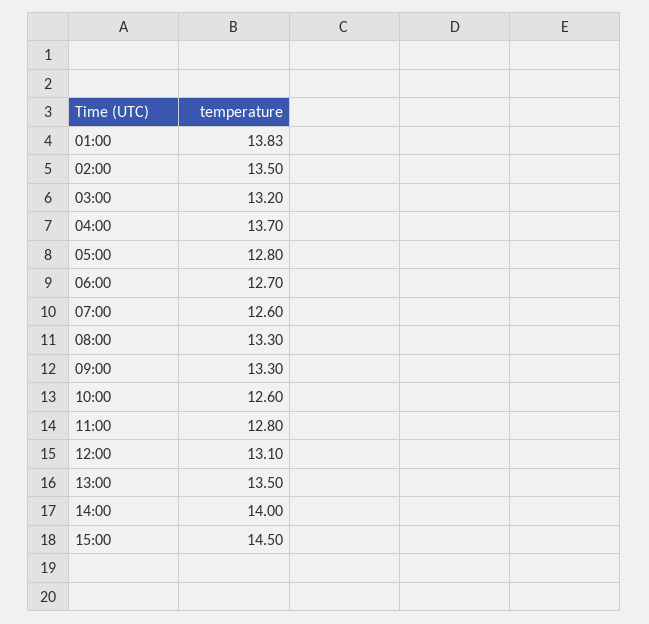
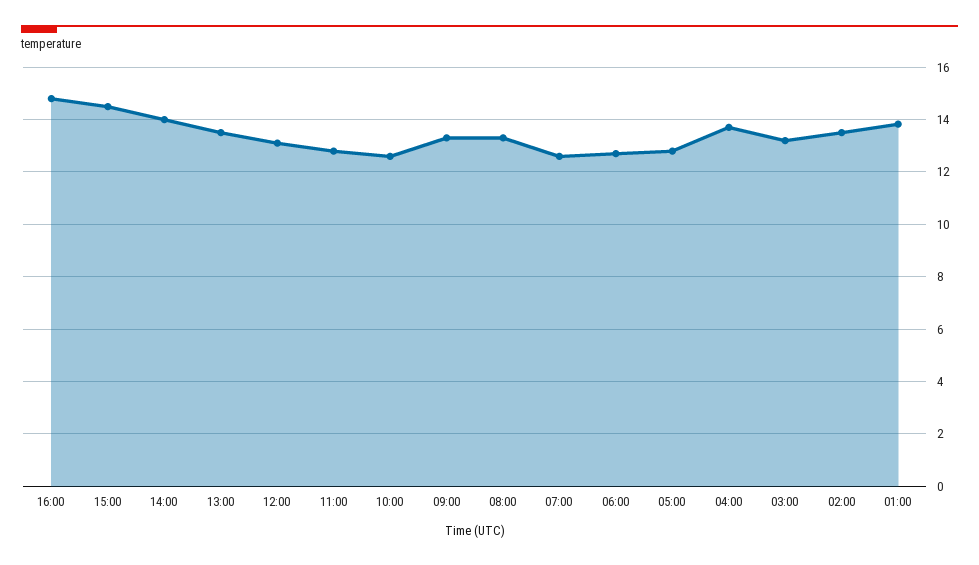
16:00: none -> 14.75

